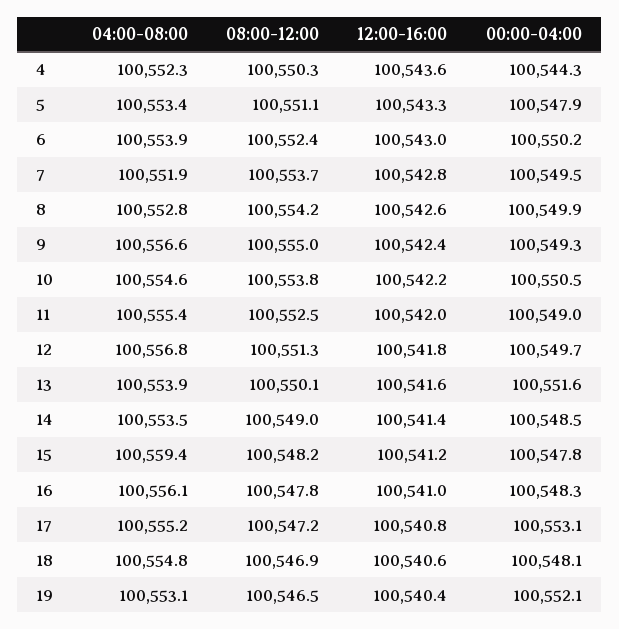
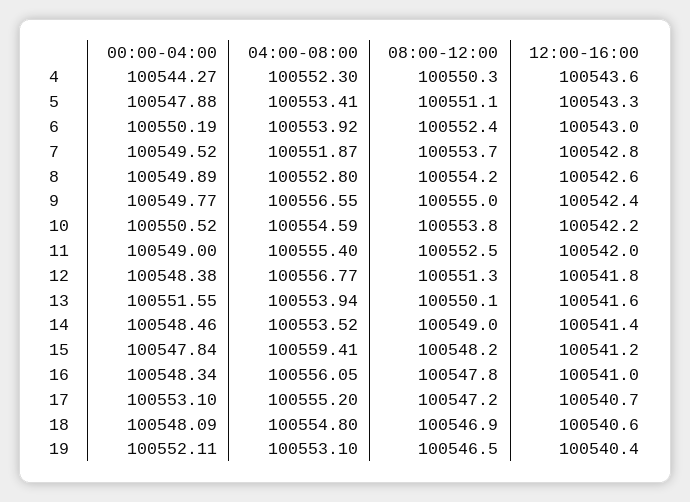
00:00-04:00, 9: 100549.3 -> 100549.77
00:00-04:00, 12: 100549.7 -> 100548.38
12:00-16:00, 17: 100540.8 -> 100540.7

